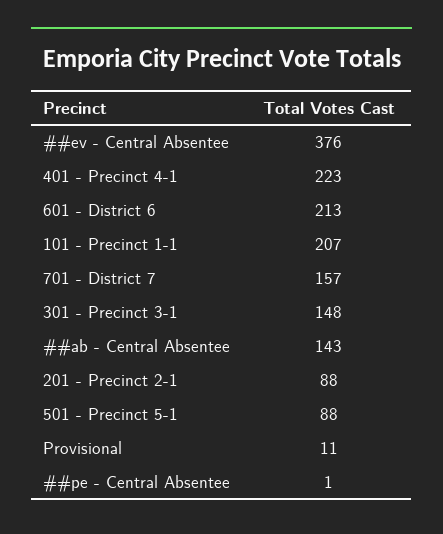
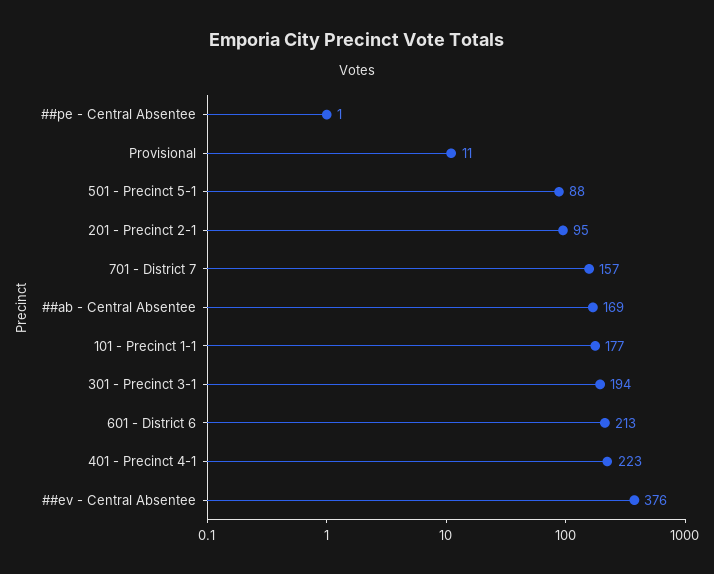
101 - Precinct 1-1: 207 -> 177
301 - Precinct 3-1: 148 -> 194
##ab - Central Absentee: 143 -> 169
201 - Precinct 2-1: 88 -> 95

